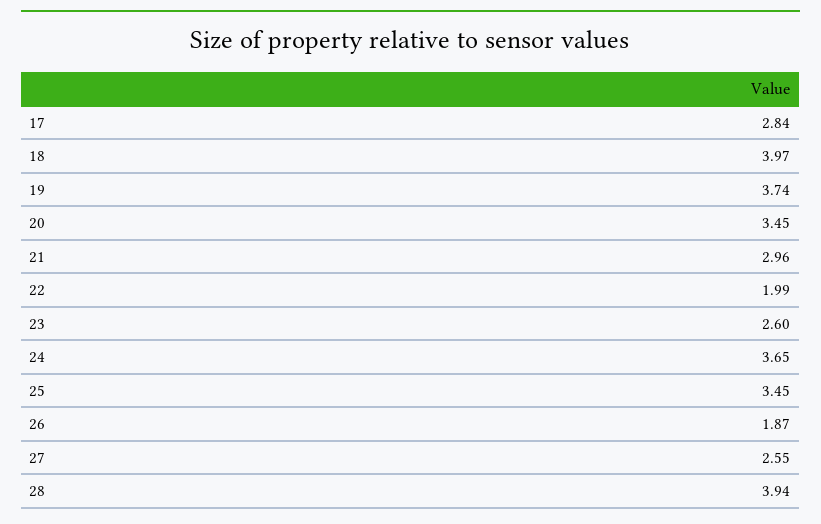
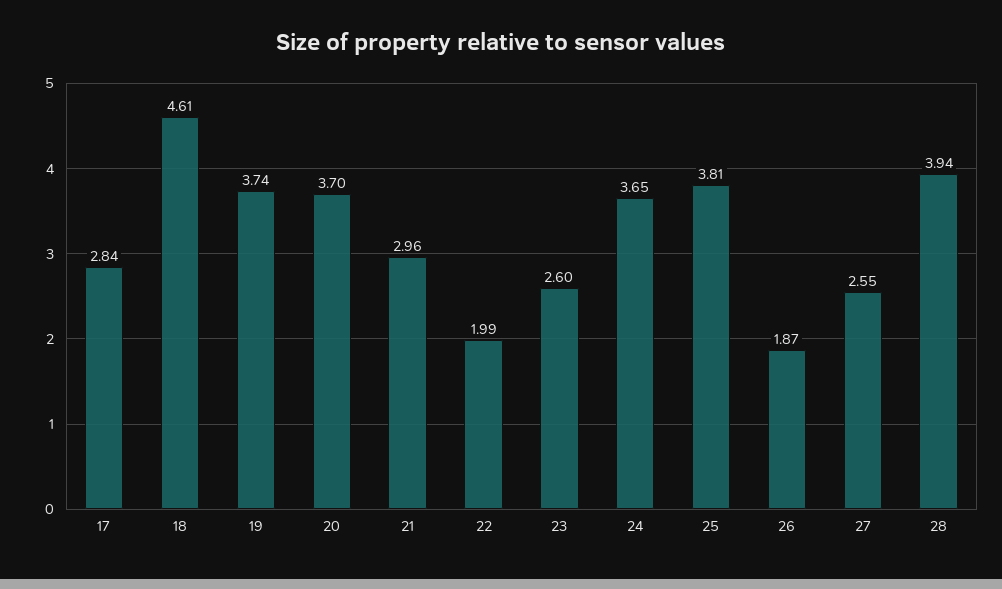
18: 3.97 -> 4.61
20: 3.45 -> 3.7
25: 3.45 -> 3.81

